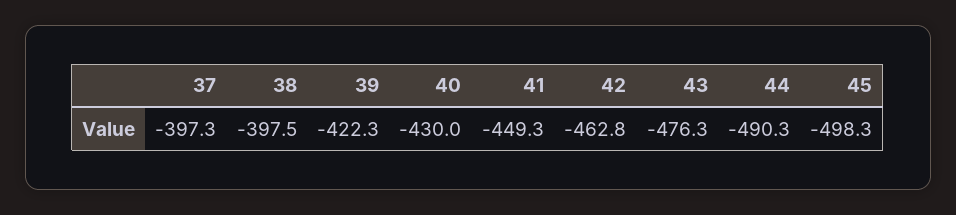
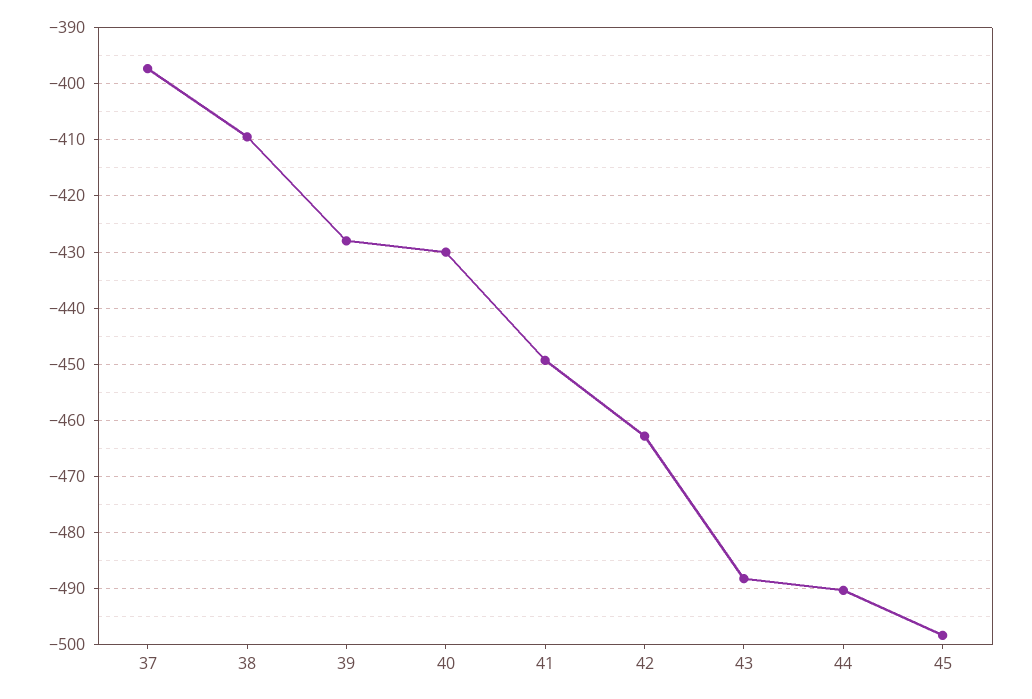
38: -397.5 -> -410
39: -422.3 -> -428
43: -476.3 -> -488

